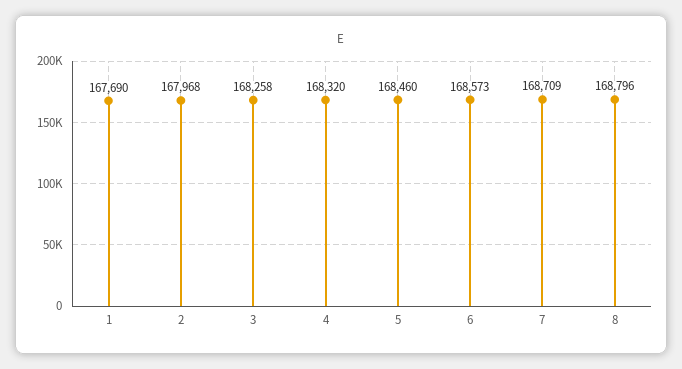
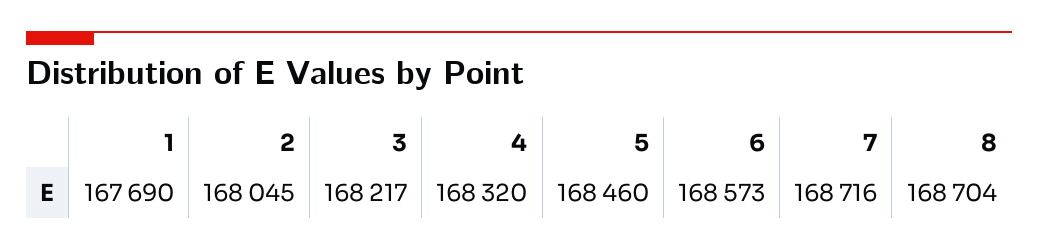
2: 167968 -> 168045
3: 168258 -> 168217
7: 168709 -> 168716
8: 168796 -> 168704

